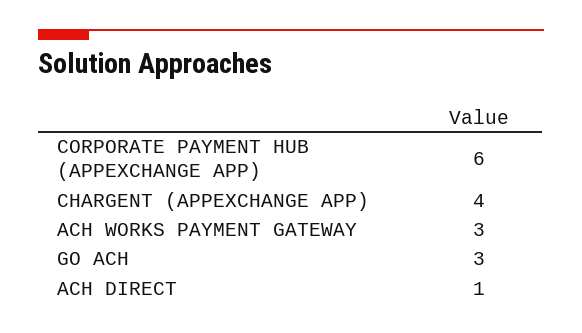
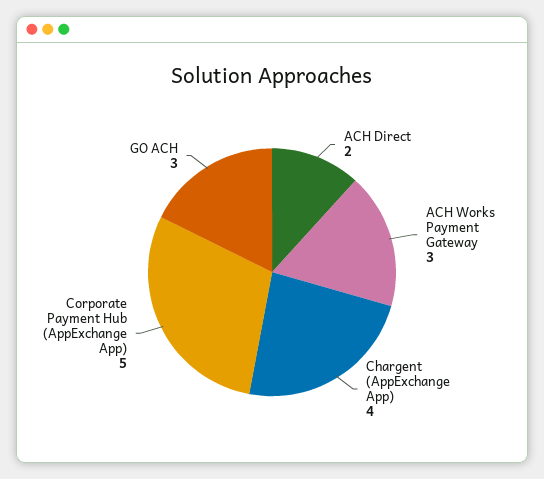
CORPORATE PAYMENT HUB (APPEXCHANGE APP): 6 -> 5
ACH DIRECT: 1 -> 2

